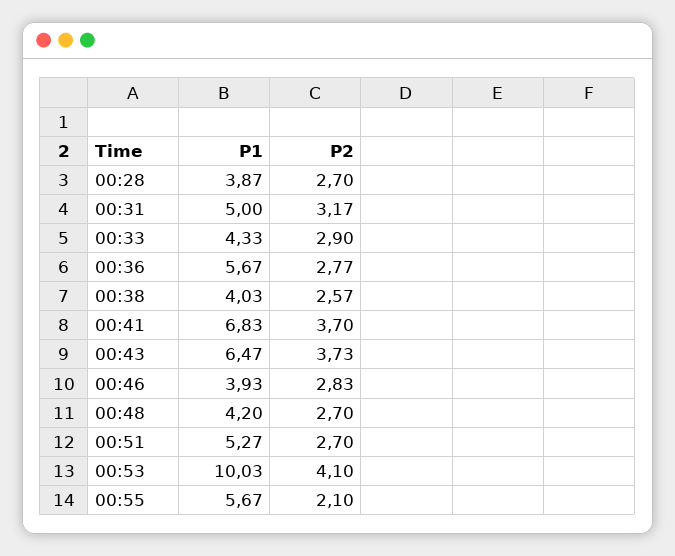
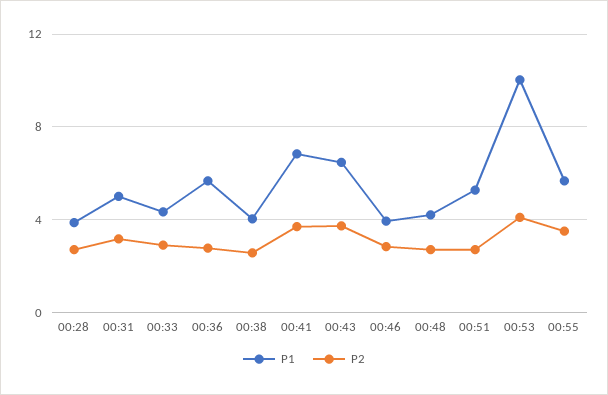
P2, 00:55: 2.1 -> 3.5

